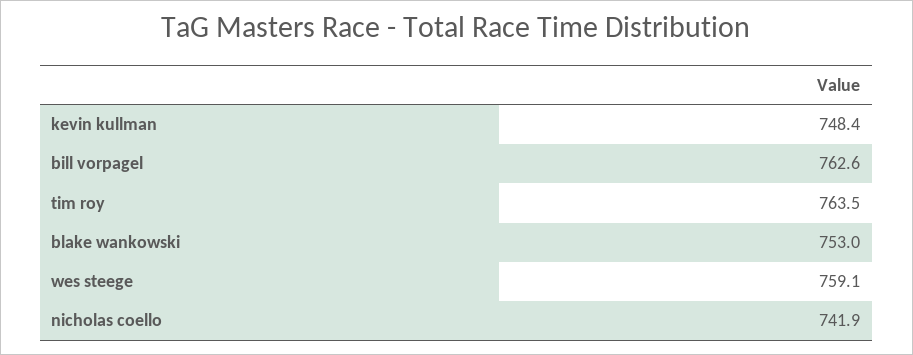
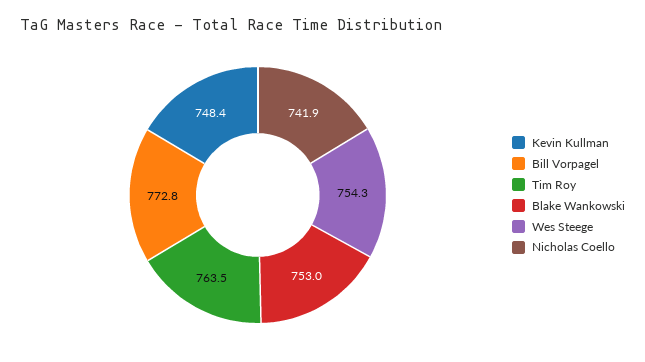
bill vorpagel: 762.6 -> 772.8
wes steege: 759.1 -> 754.3

